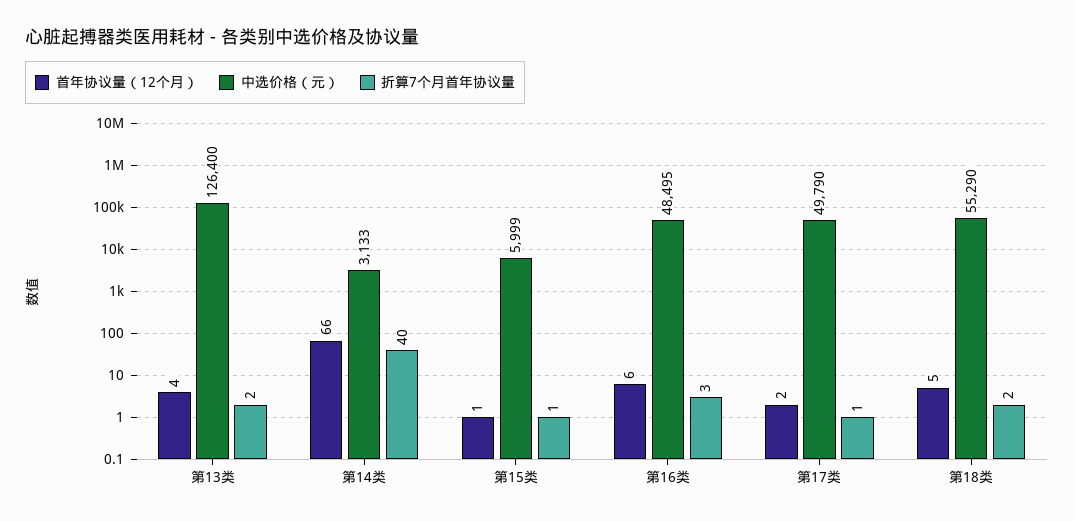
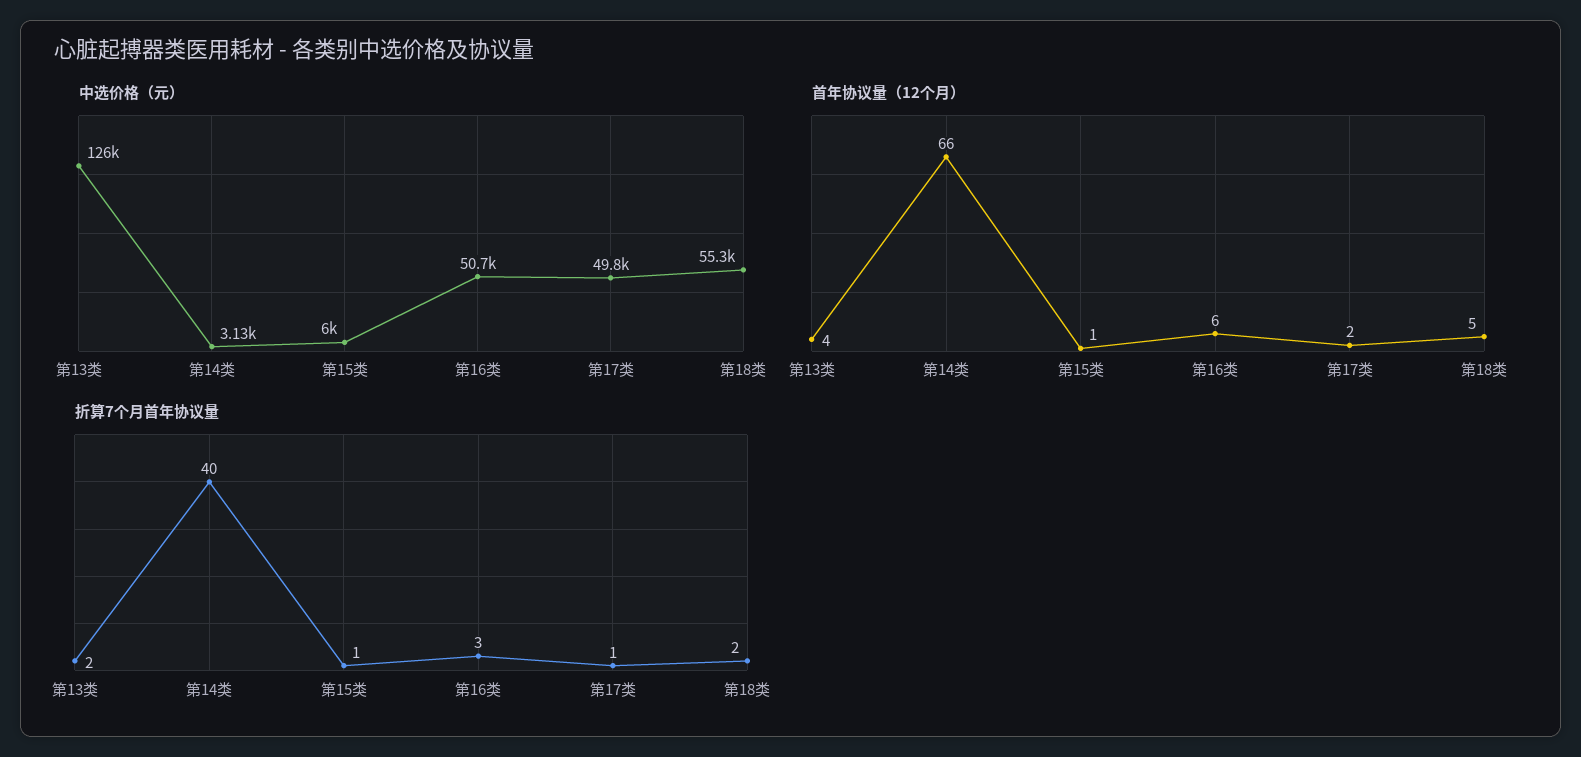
中选价格（元）, 第16类: 48495 -> 50700

